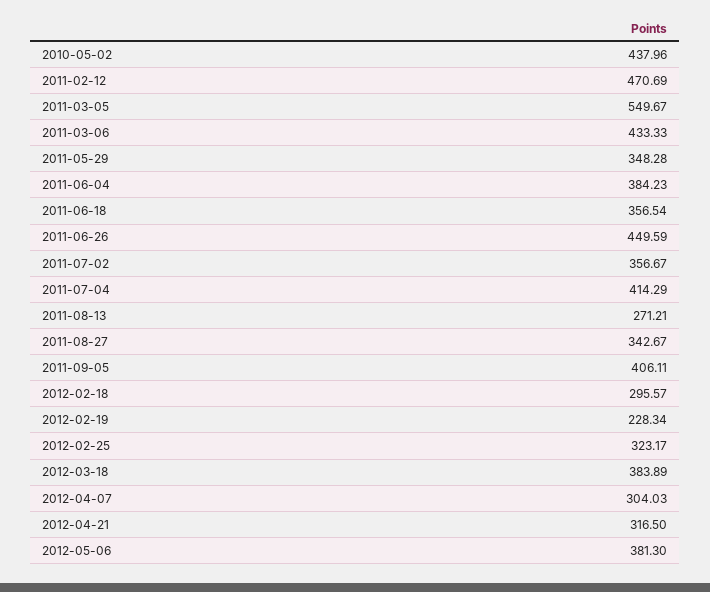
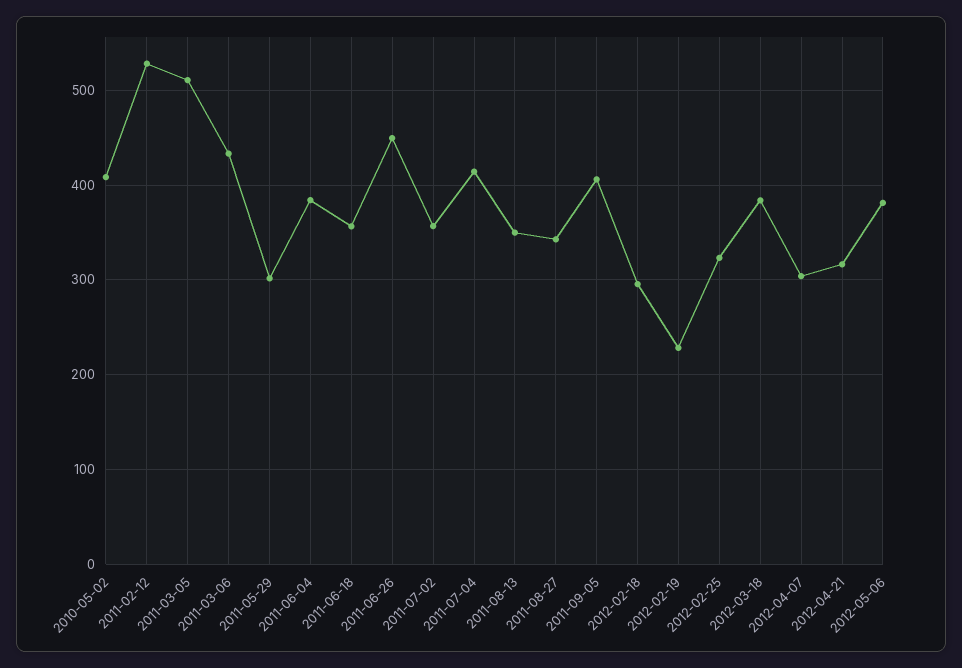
2010-05-02: 437.96 -> 410
2011-02-12: 470.69 -> 530
2011-03-05: 549.67 -> 510
2011-05-29: 348.28 -> 300
2011-08-13: 271.21 -> 350

